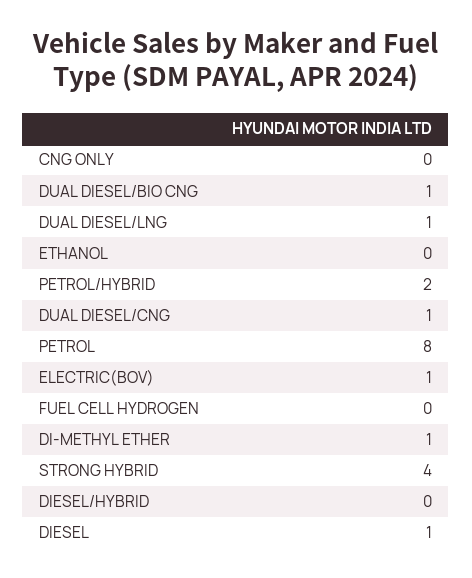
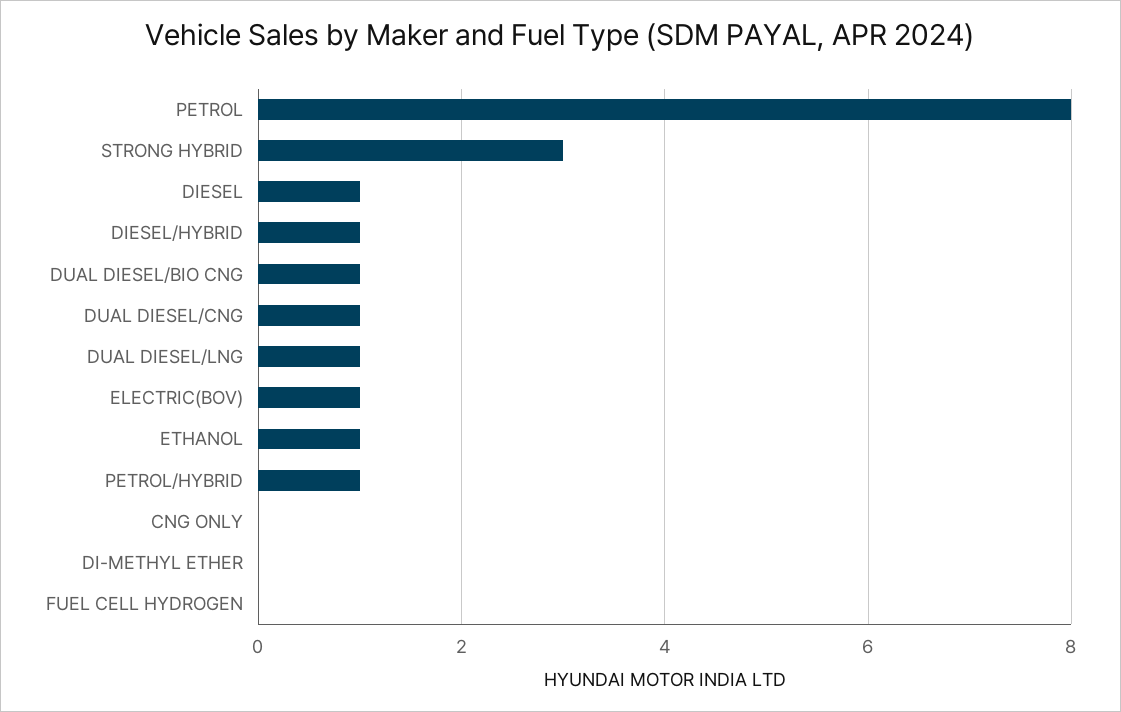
ETHANOL: 0 -> 1
PETROL/HYBRID: 2 -> 1
DI-METHYL ETHER: 1 -> 0
STRONG HYBRID: 4 -> 3
DIESEL/HYBRID: 0 -> 1

